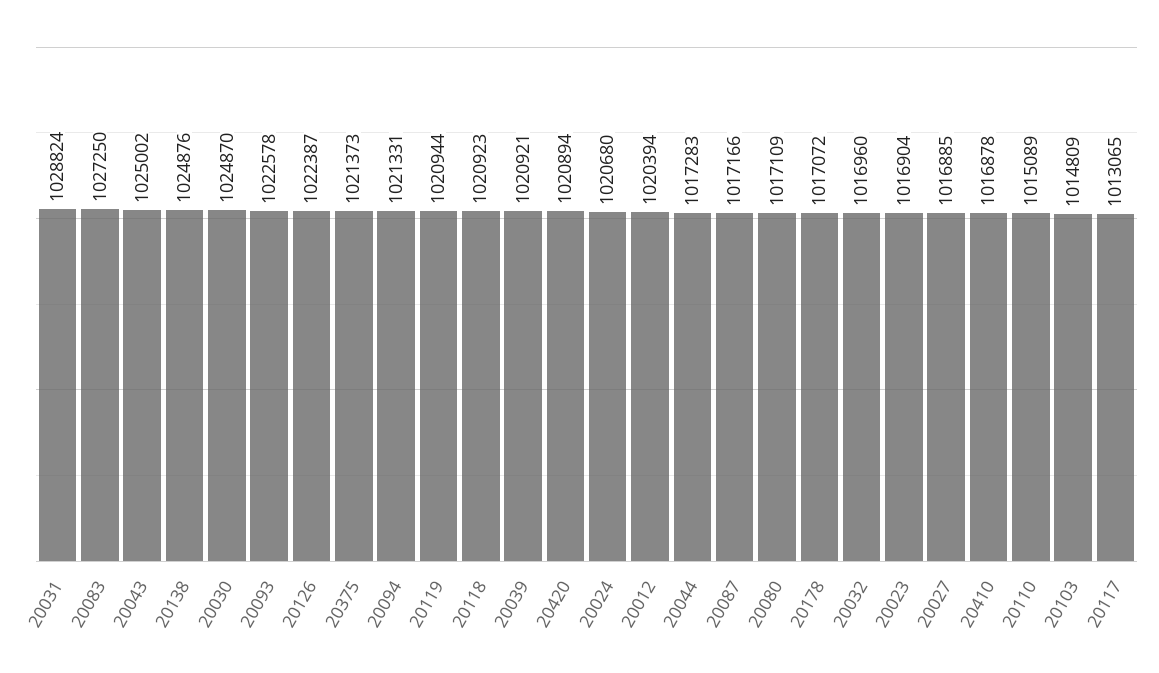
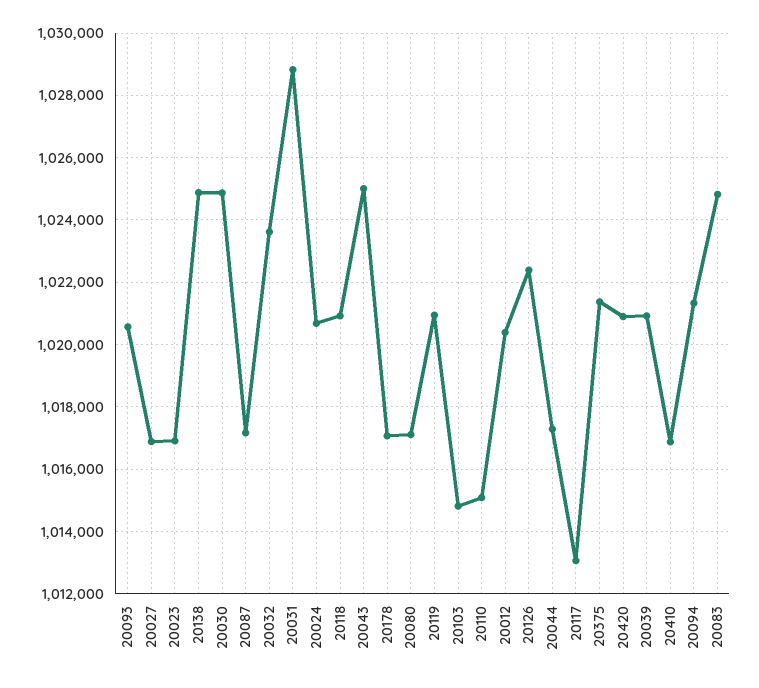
20083: 1027250 -> 1024800
20093: 1022578 -> 1020600
20032: 1016960 -> 1023600

